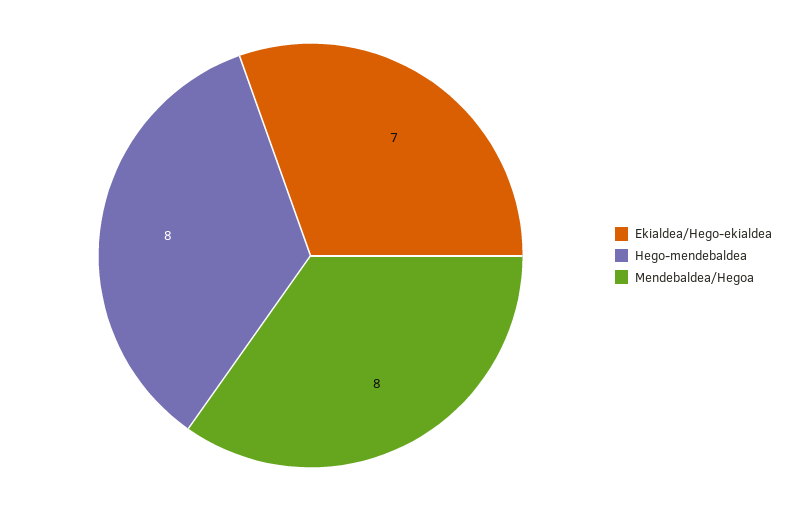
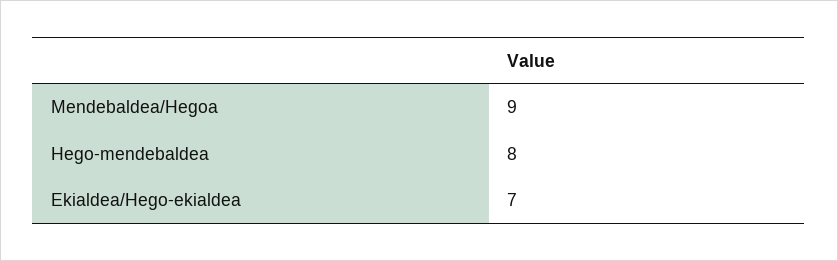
Mendebaldea/Hegoa: 8 -> 9

